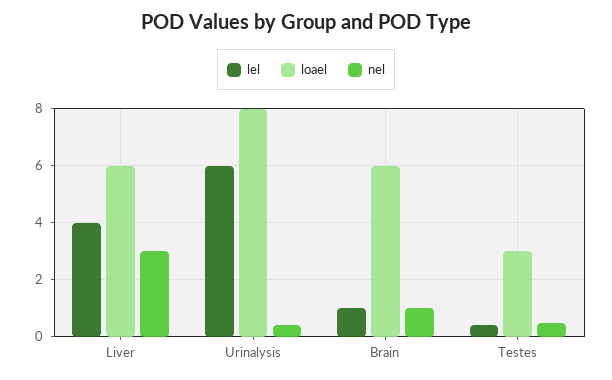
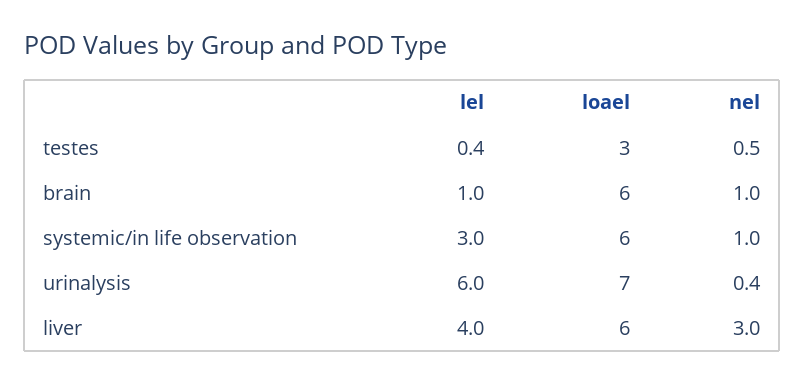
loael, Urinalysis: 8 -> 7
lel, systemic/in life observation: none -> 3
loael, systemic/in life observation: none -> 6
nel, systemic/in life observation: none -> 1

